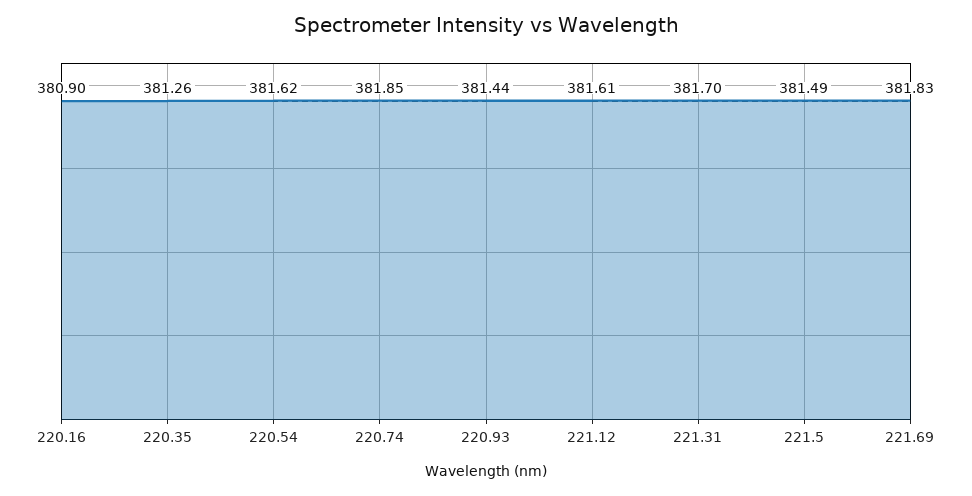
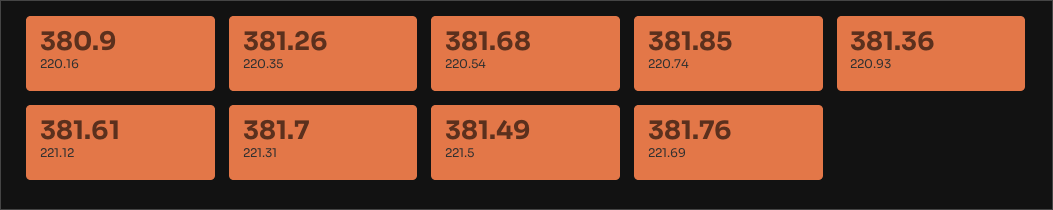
220.54: 381.62 -> 381.68
220.93: 381.44 -> 381.36
221.69: 381.83 -> 381.76

